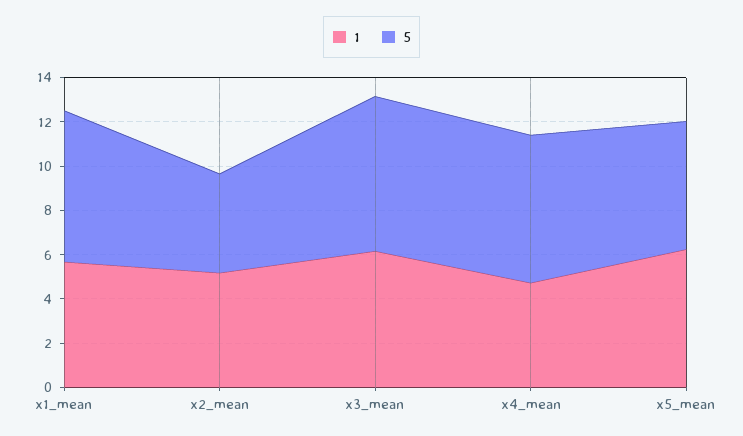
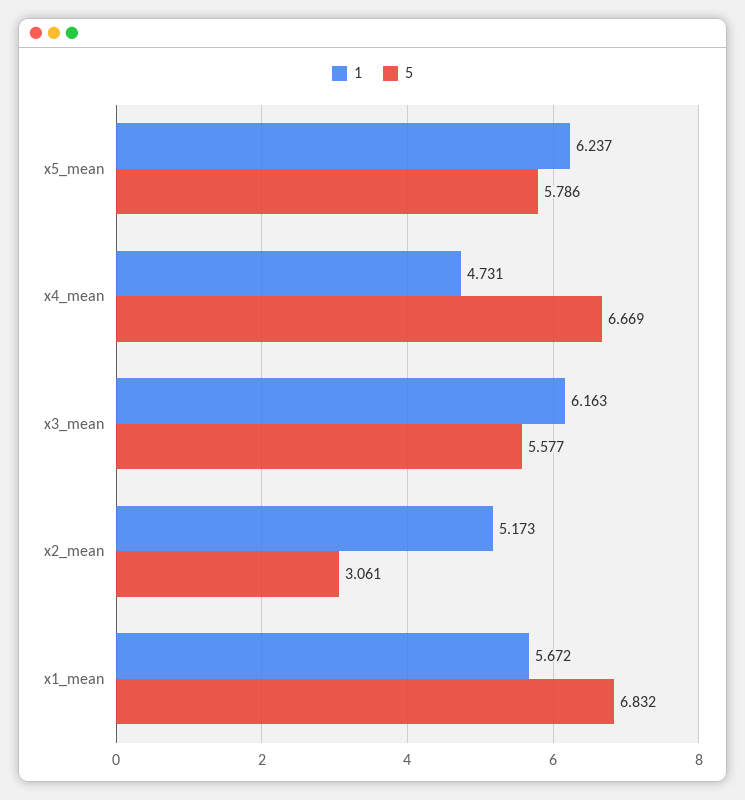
5, x2_mean: 4.5 -> 3.061
5, x3_mean: 7 -> 5.577

